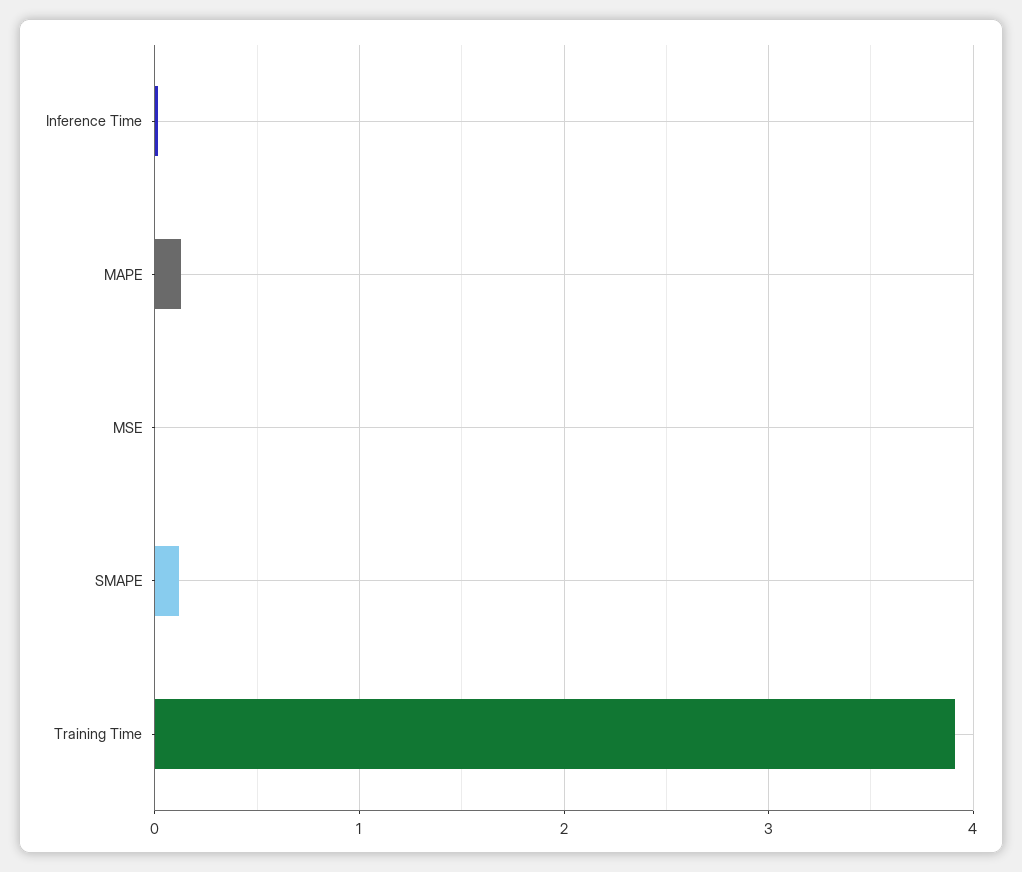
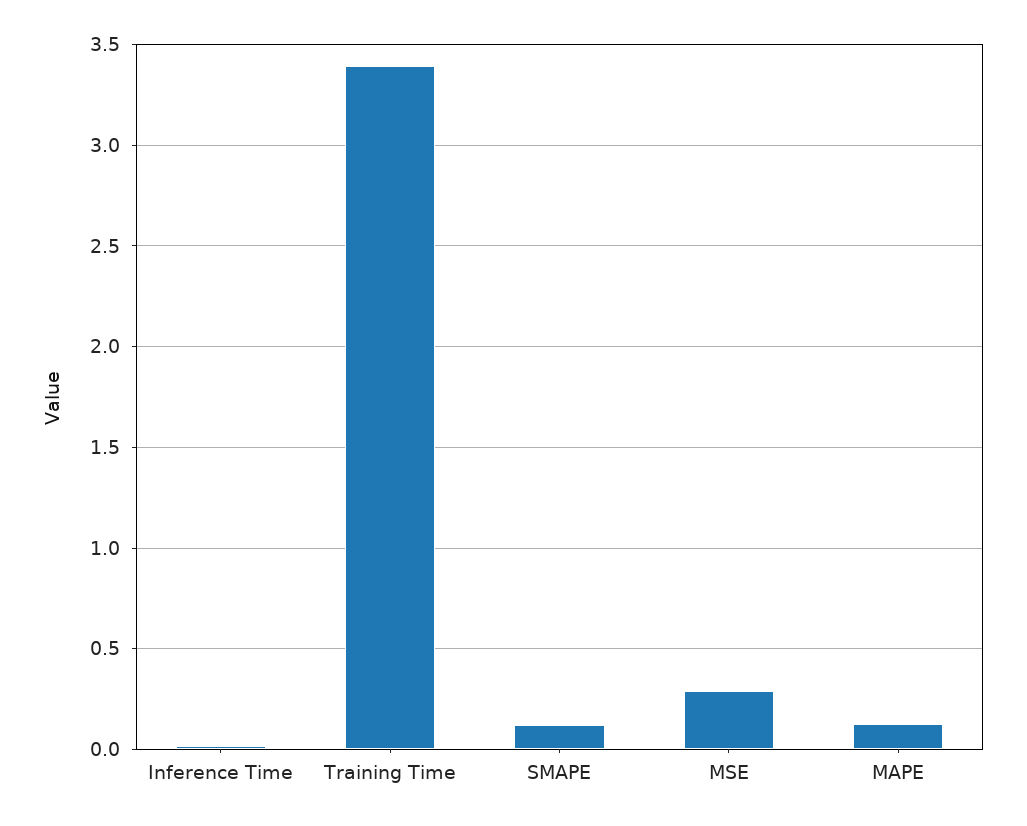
MSE: 0 -> 0.3
Training Time: 3.9 -> 3.4

